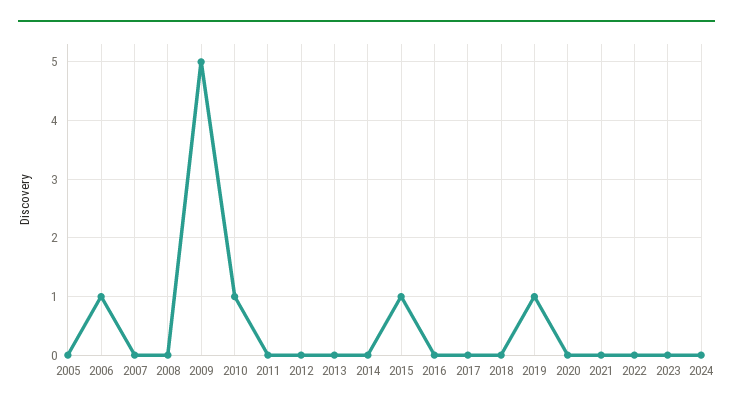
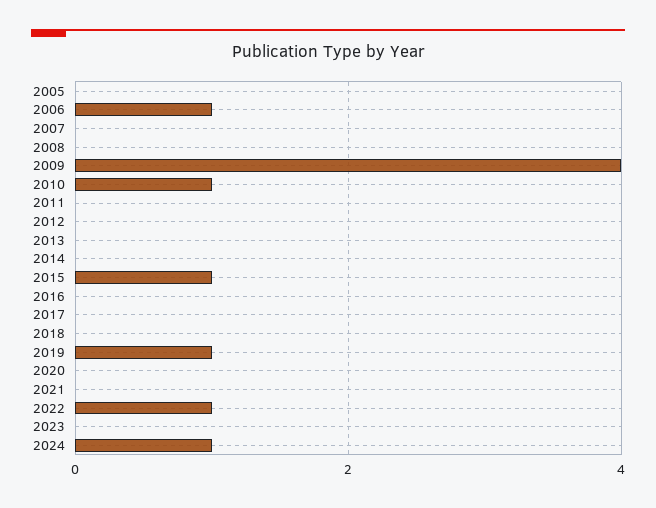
2009: 5 -> 4
2022: 0 -> 1
2024: 0 -> 1

